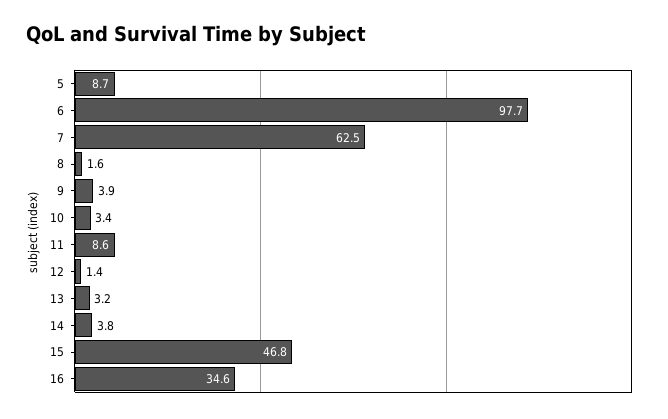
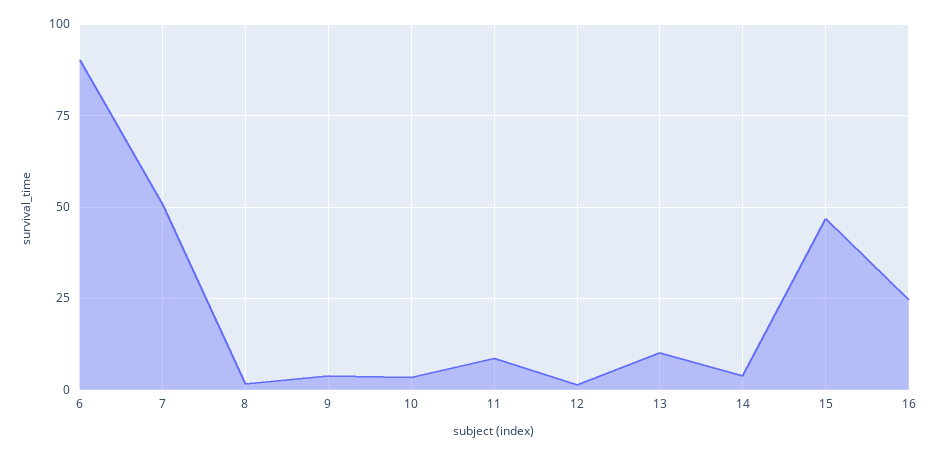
5: 8.7 -> none
6: 97.7 -> 90
7: 62.5 -> 50
13: 3.2 -> 10
16: 34.6 -> 25

